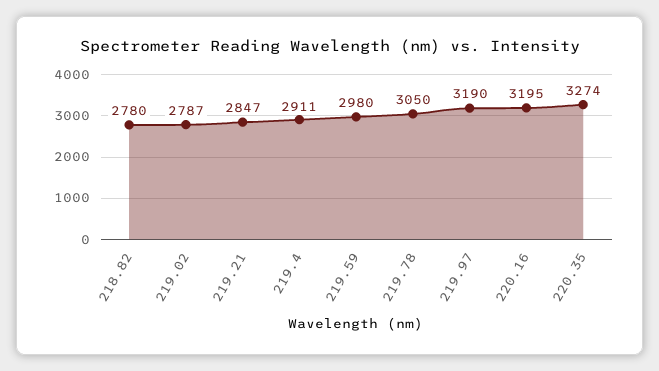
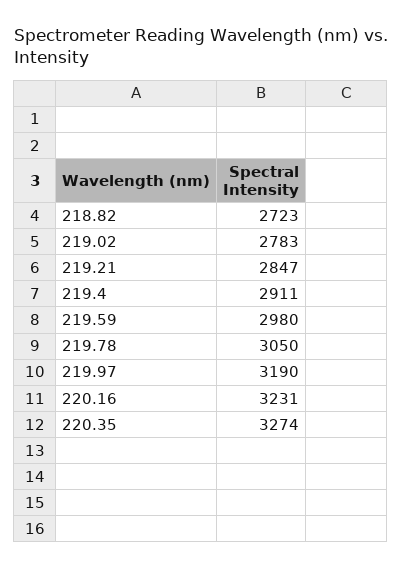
218.82: 2780 -> 2723
219.02: 2787 -> 2783
220.16: 3195 -> 3231

